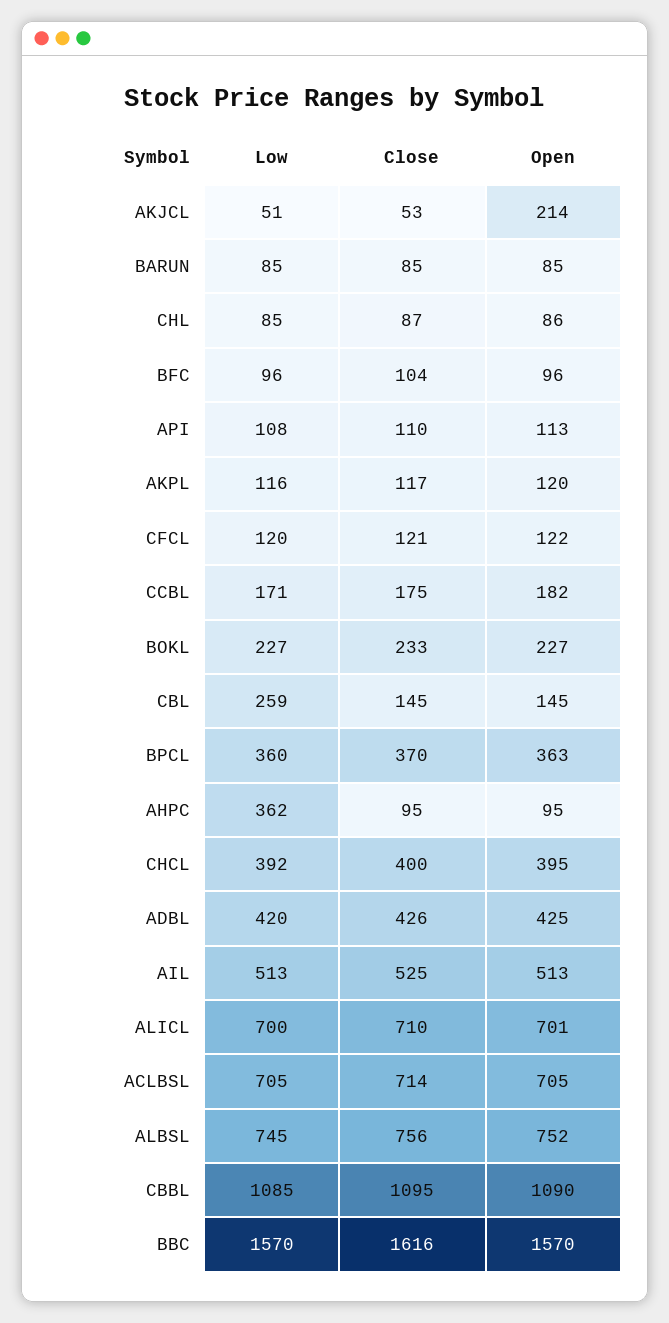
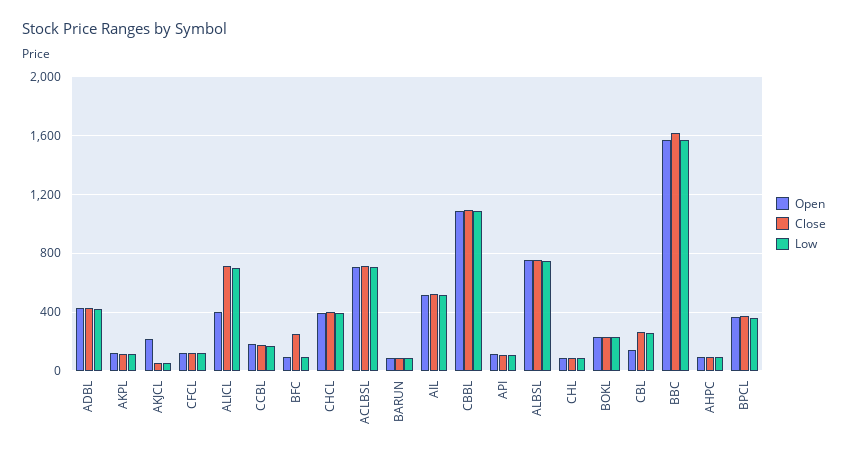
Close, BFC: 104 -> 250
Close, CBL: 145 -> 250
Low, AHPC: 362 -> 100
Open, ALICL: 701 -> 400

